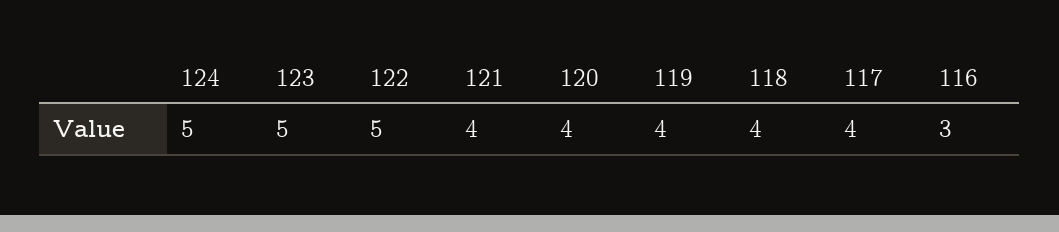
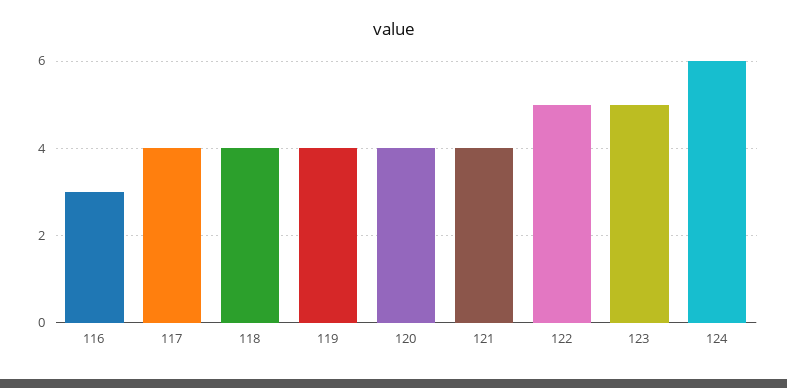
124: 5 -> 6

